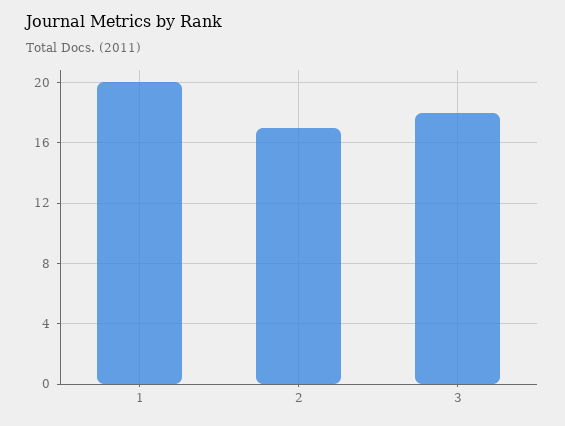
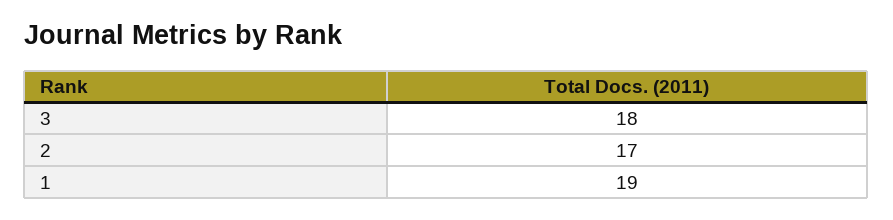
1: 20 -> 19

